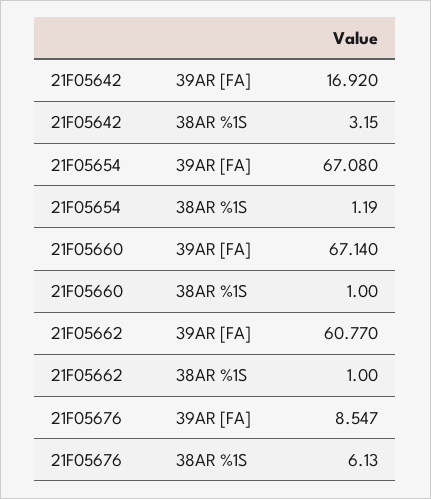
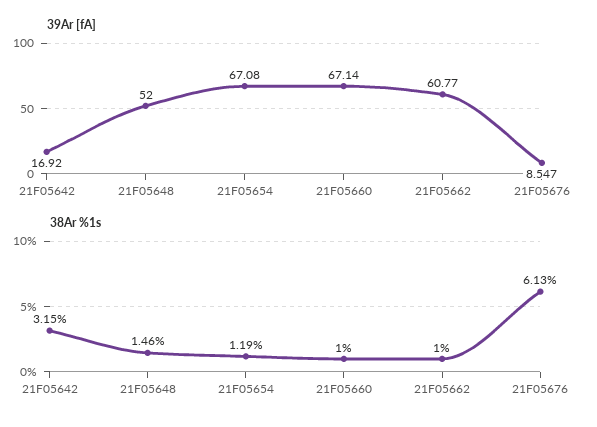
39AR [FA], 21F05648: none -> 52
38AR %1S, 21F05648: none -> 1.46

